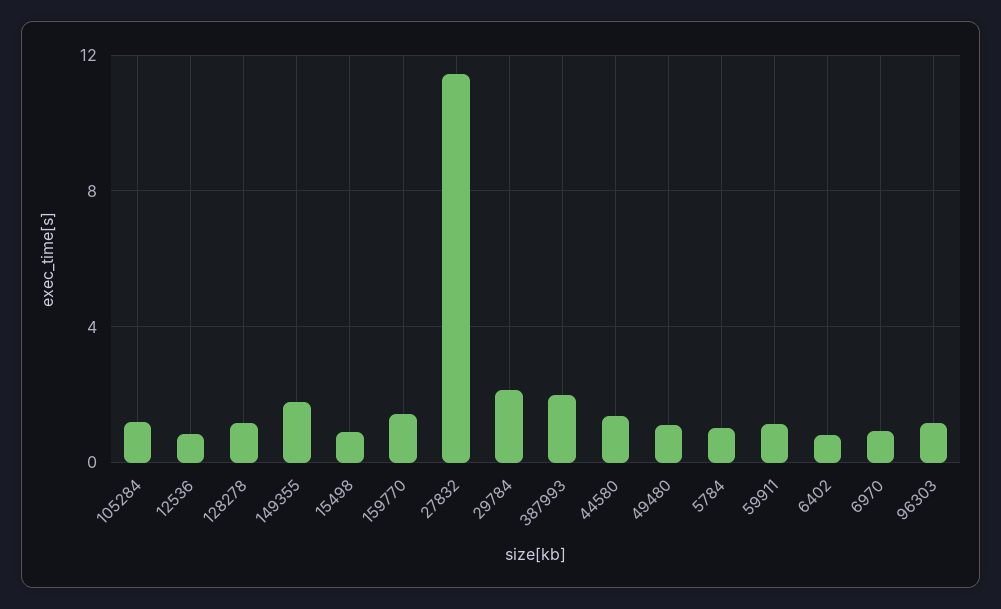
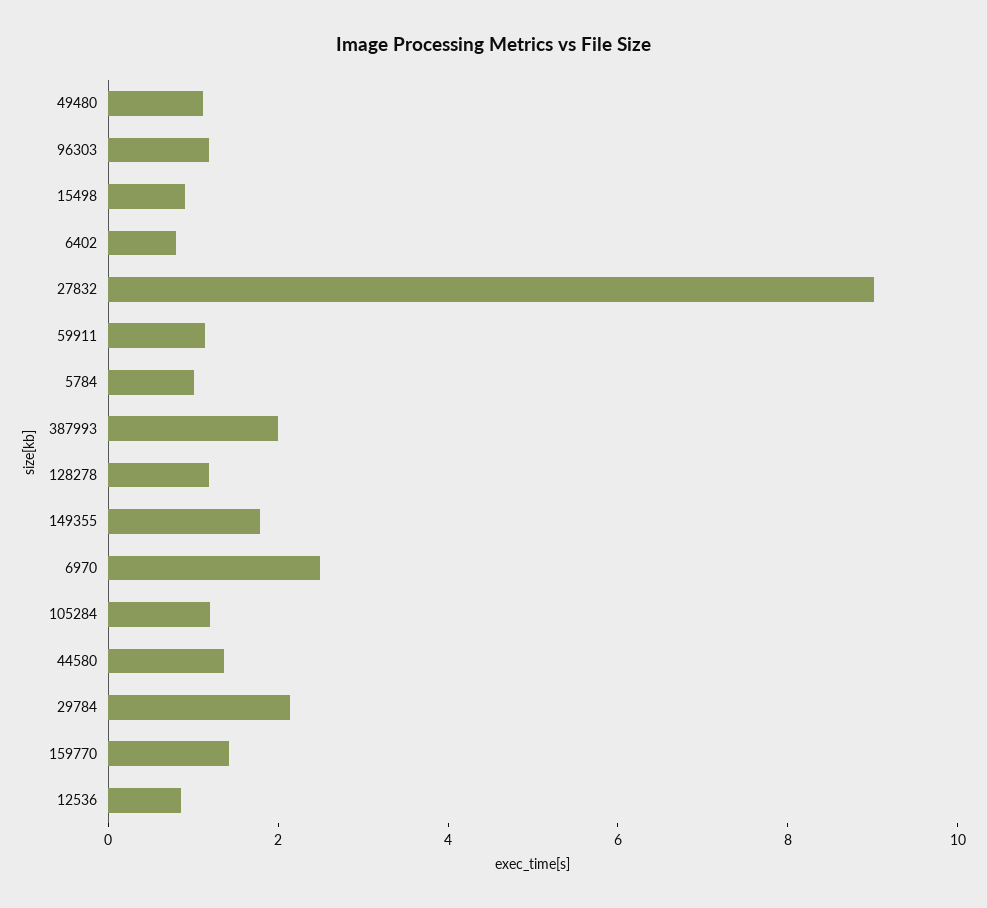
27832: 11.5 -> 9
6970: 1 -> 2.5

